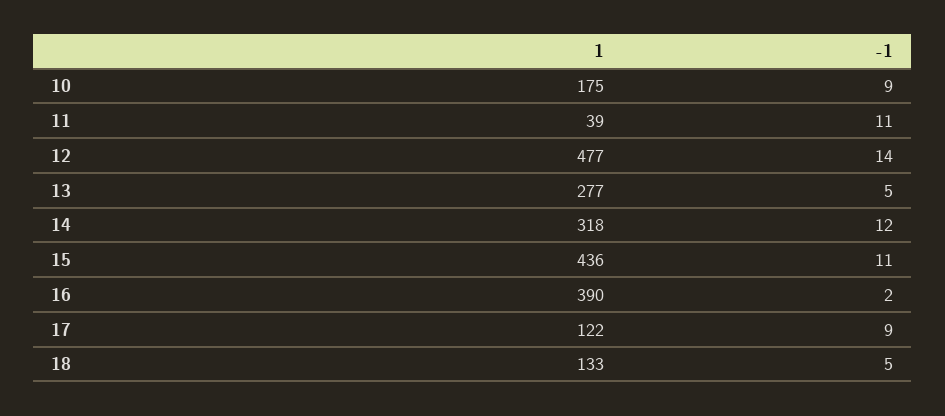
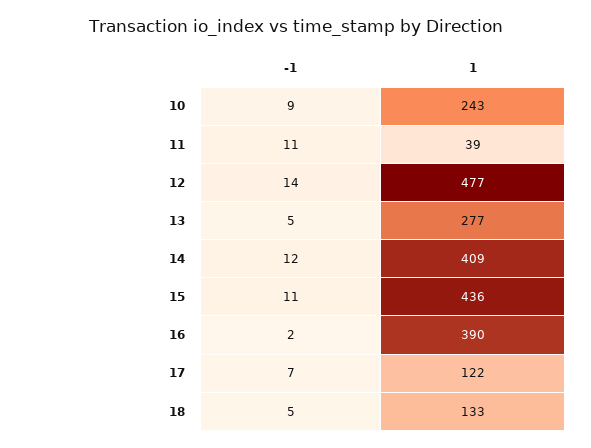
1, 10: 175 -> 243
1, 14: 318 -> 409
-1, 17: 9 -> 7

